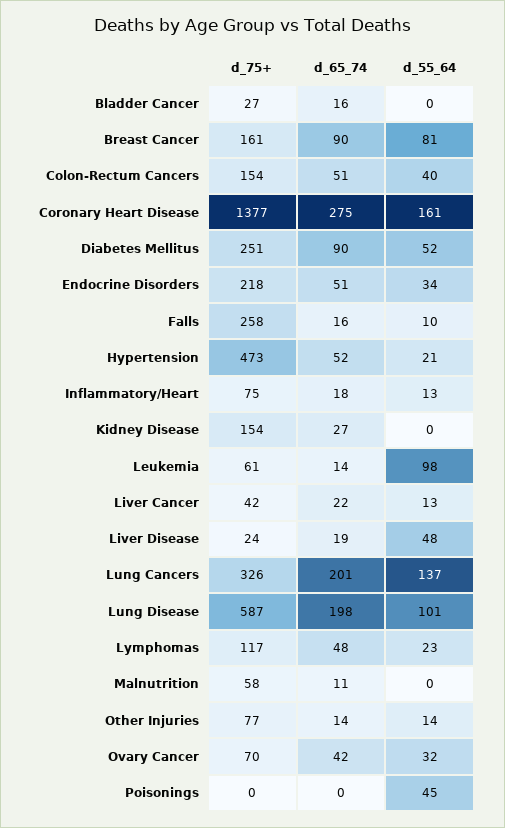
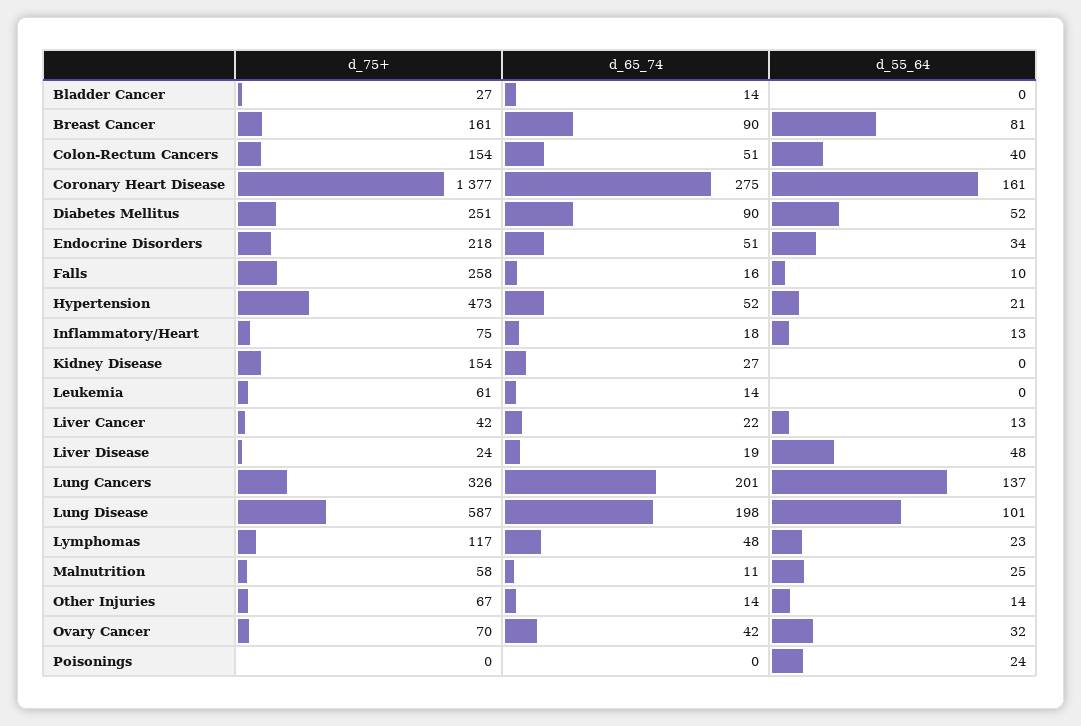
d_65_74, Bladder Cancer: 16 -> 14
d_55_64, Leukemia: 98 -> 0
d_55_64, Malnutrition: 0 -> 25
d_75+, Other Injuries: 77 -> 67
d_55_64, Poisonings: 45 -> 24

